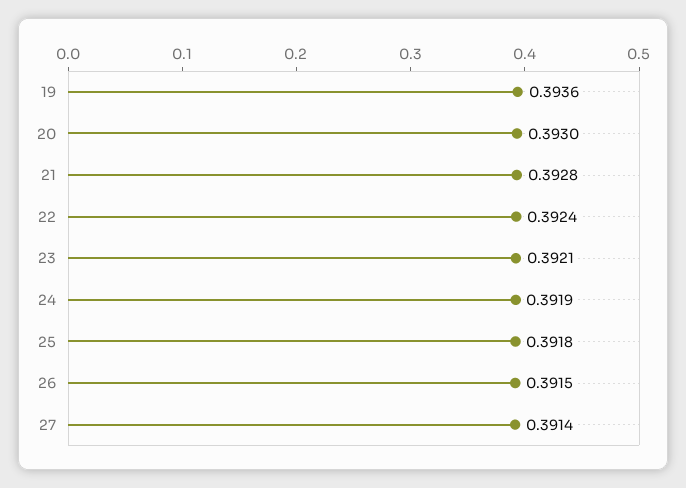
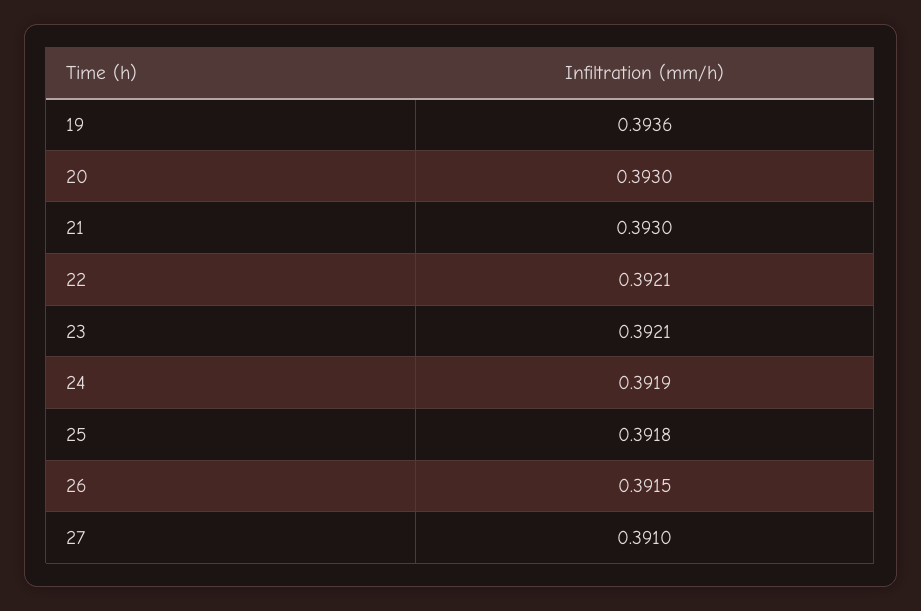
21: 0.3928 -> 0.393
22: 0.3924 -> 0.3921
27: 0.3914 -> 0.391

